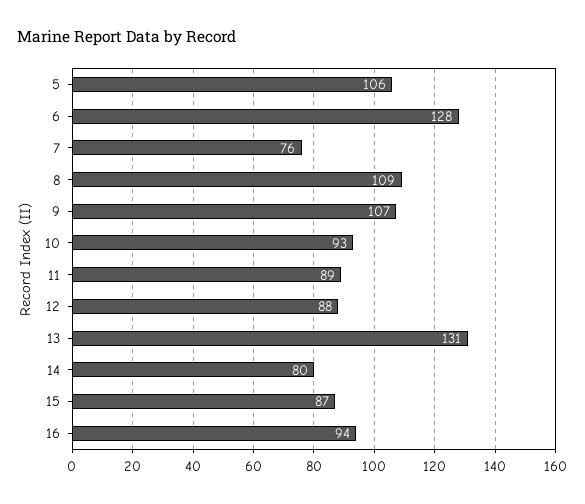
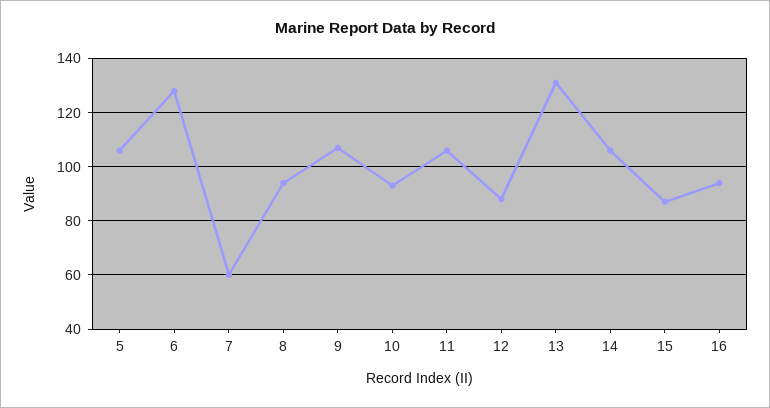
7: 76 -> 60
8: 109 -> 95
11: 89 -> 105
14: 80 -> 105

